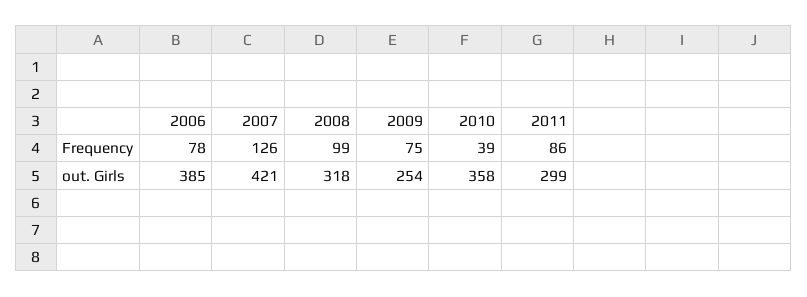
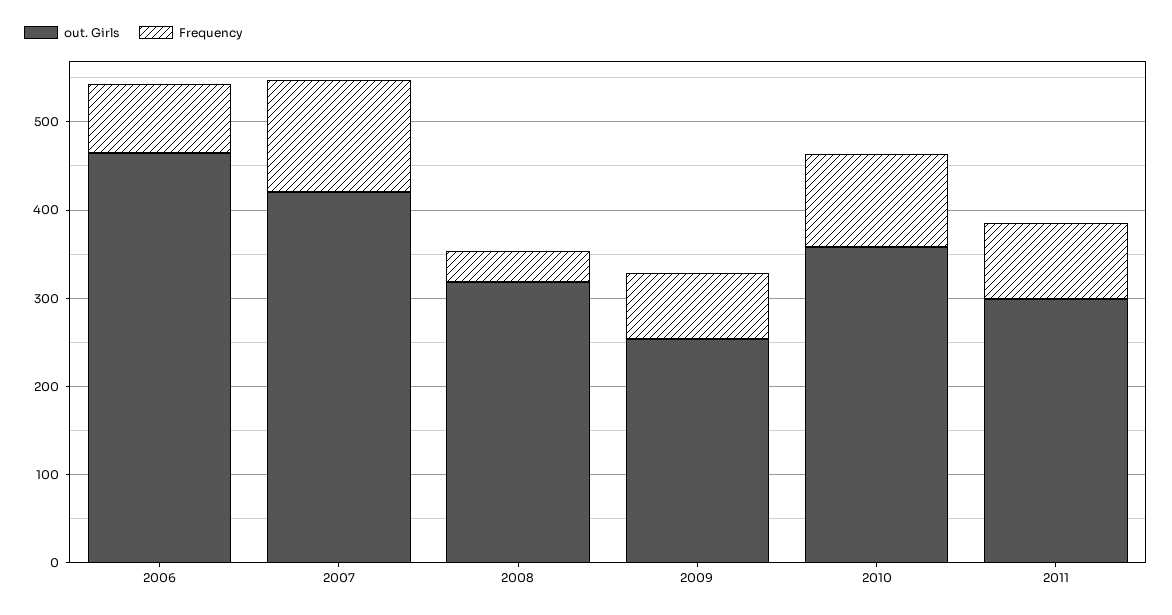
Frequency, 2008: 99 -> 40
Frequency, 2010: 39 -> 100
out. Girls, 2006: 385 -> 460

